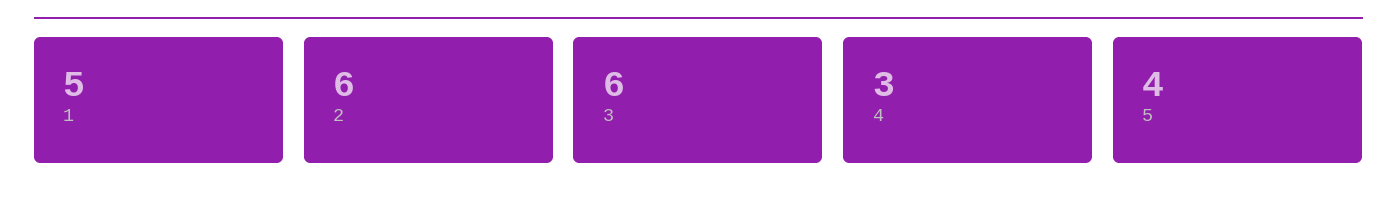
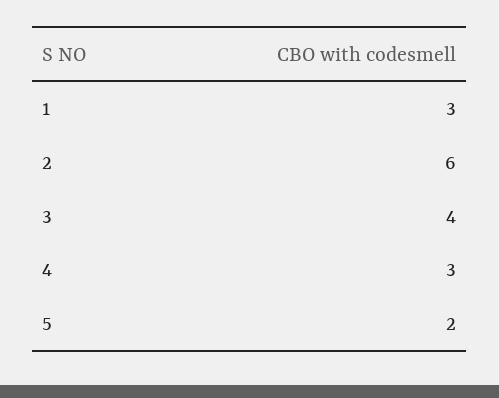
1: 5 -> 3
3: 6 -> 4
5: 4 -> 2

